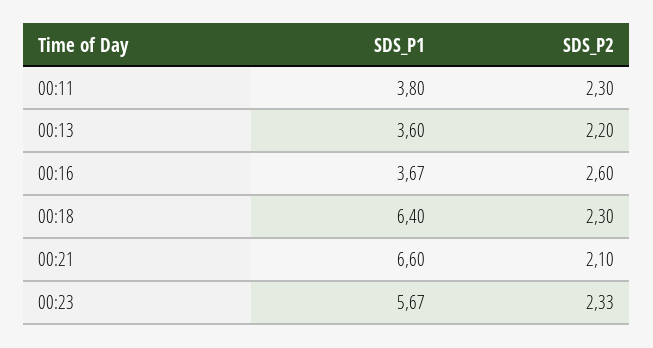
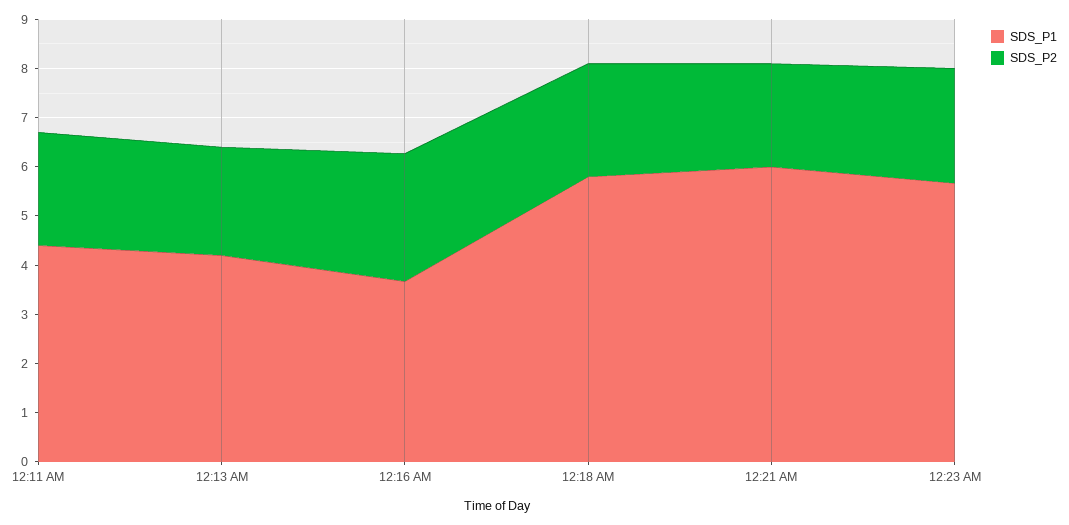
SDS_P1, 00:11: 3.8 -> 4.4
SDS_P1, 00:13: 3.6 -> 4.2
SDS_P1, 00:18: 6.4 -> 5.8
SDS_P1, 00:21: 6.6 -> 6

